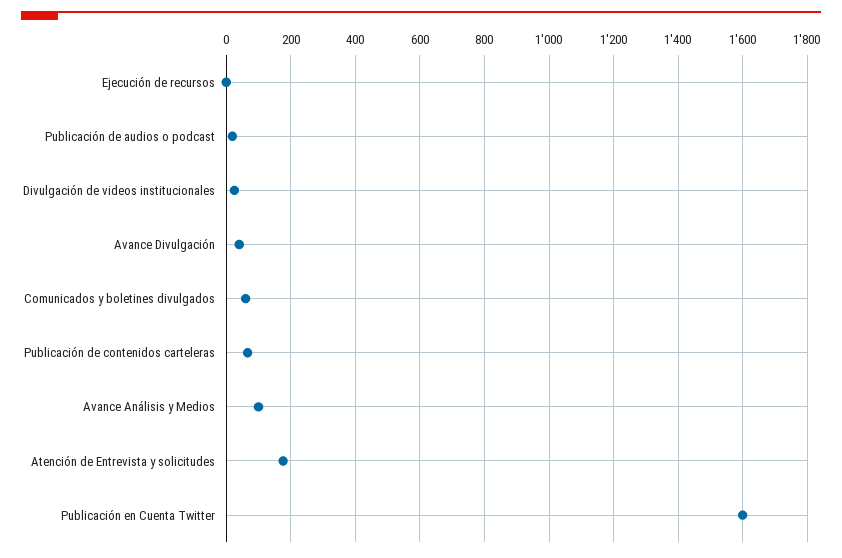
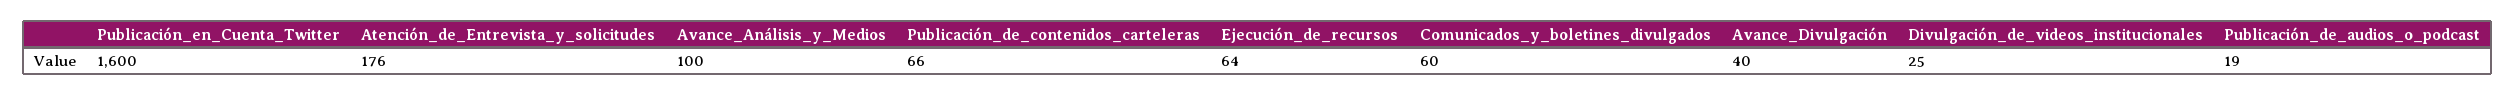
Ejecución de recursos: 0 -> 64

